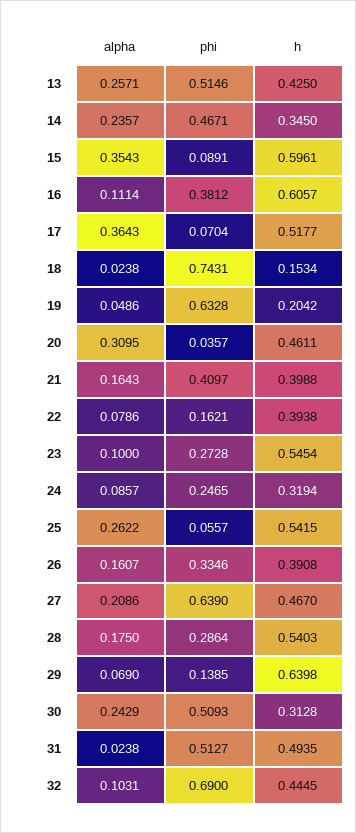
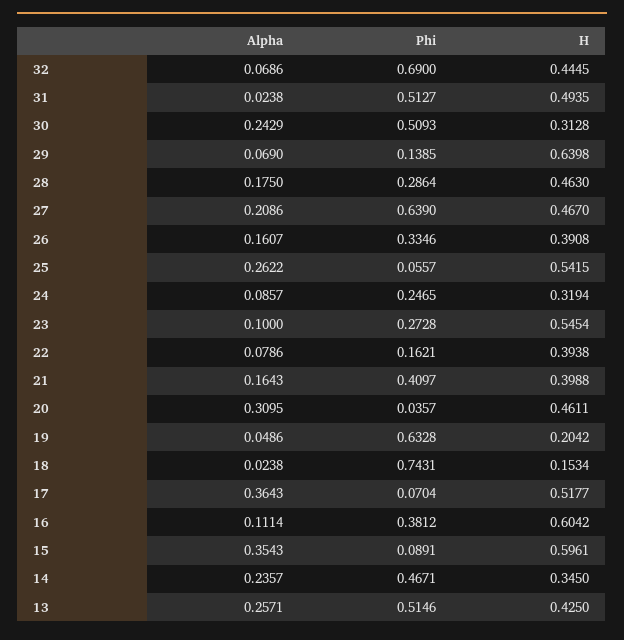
h, 16: 0.6057 -> 0.6042
h, 28: 0.5403 -> 0.463
alpha, 32: 0.1031 -> 0.0686

